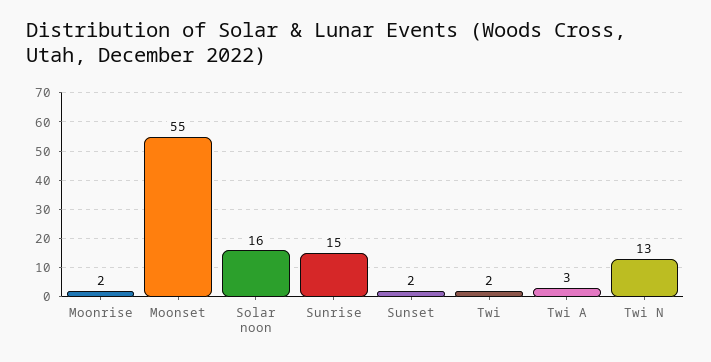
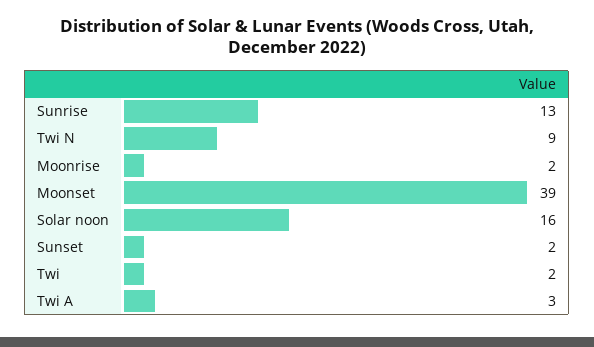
Moonset: 55 -> 39
Sunrise: 15 -> 13
Twi N: 13 -> 9

